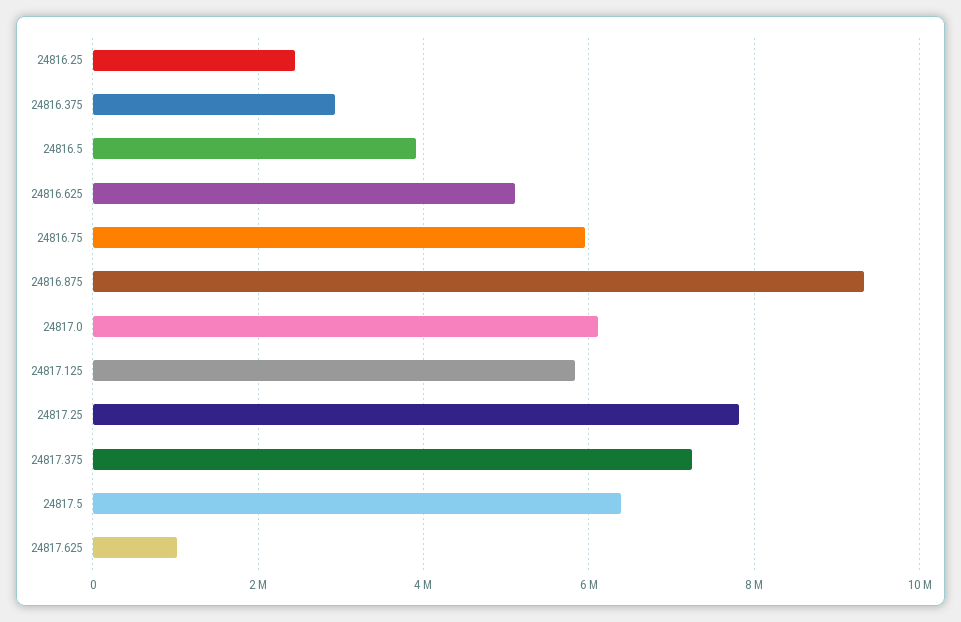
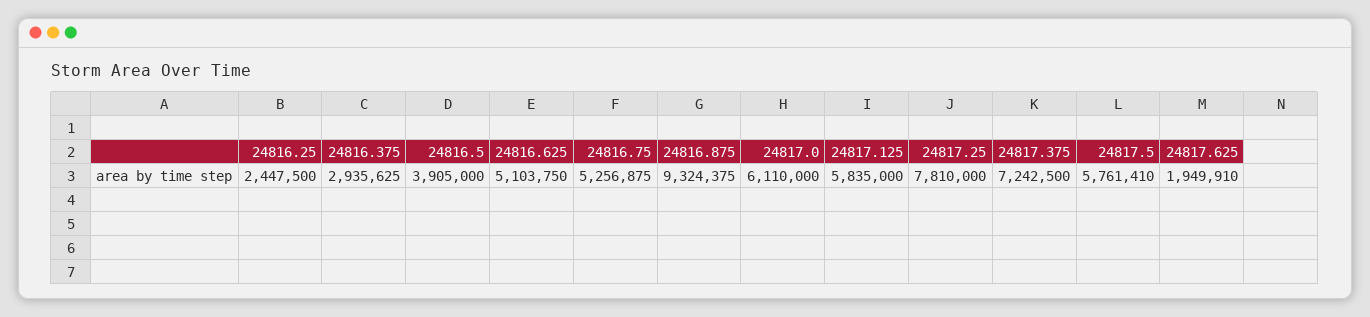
24816.75: 6000000 -> 5256875
24817.5: 6400000 -> 5761410
24817.625: 1000000 -> 1949910

